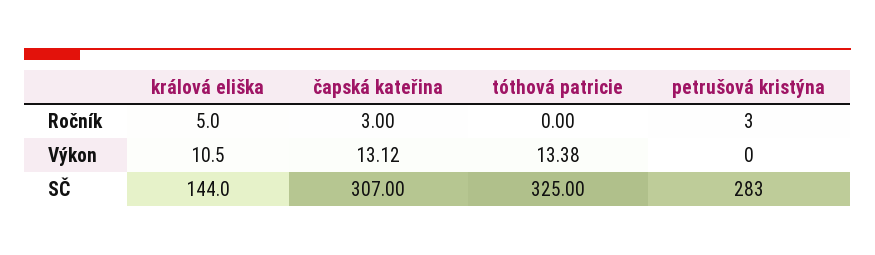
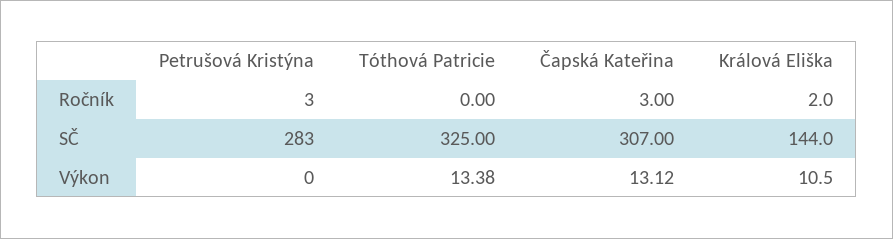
králová eliška, Ročník: 5 -> 2

